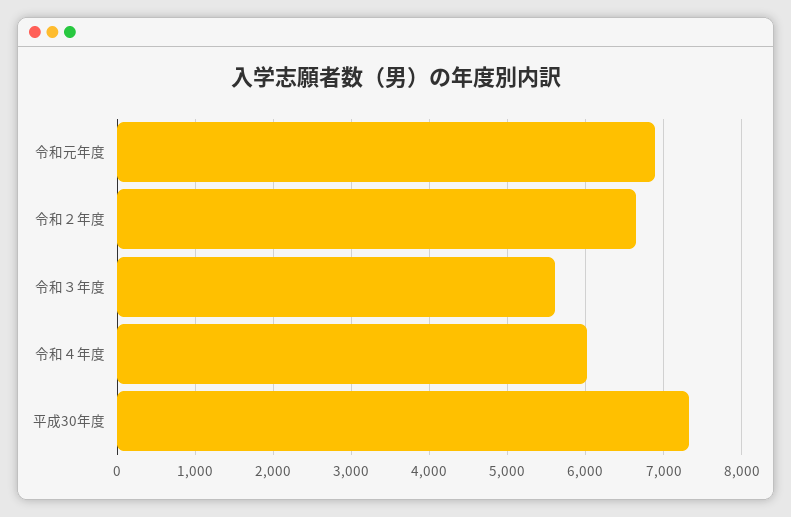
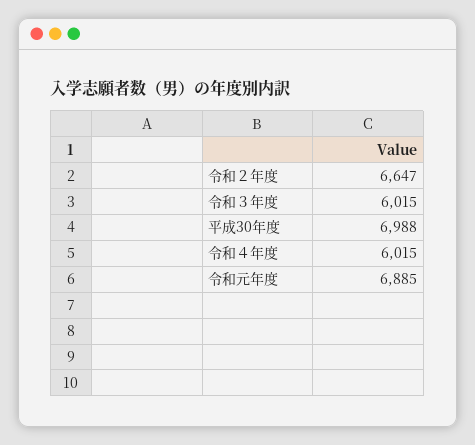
令和３年度: 5600 -> 6015
平成30年度: 7300 -> 6988

